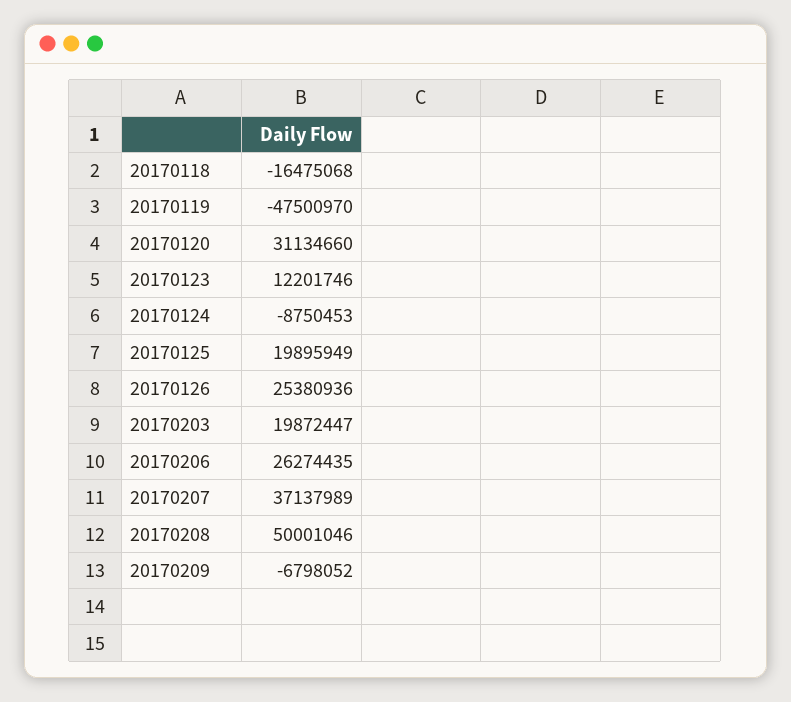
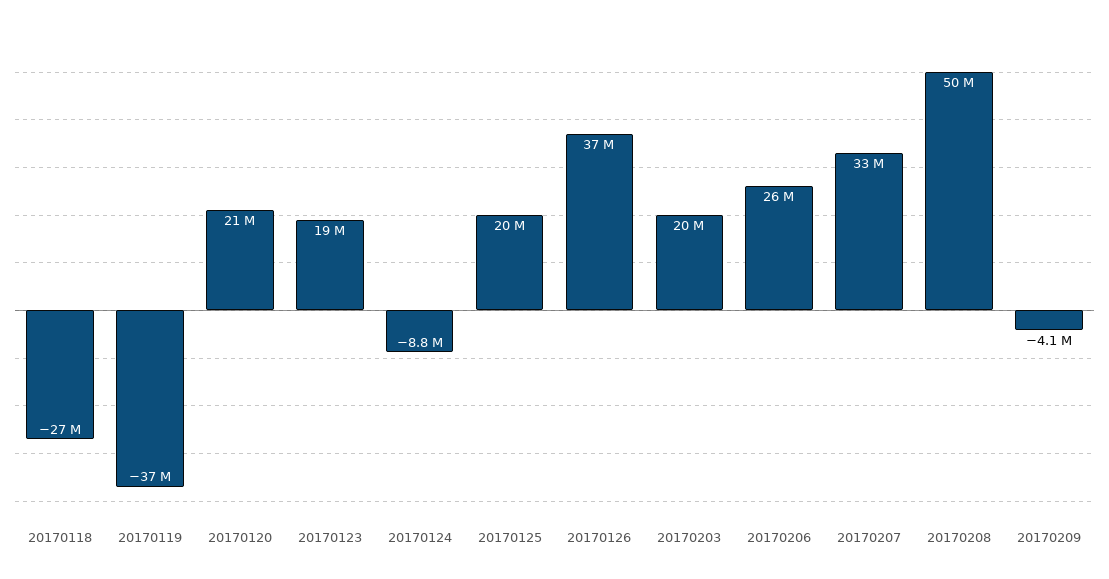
20170118: -16475068 -> -27000000
20170119: -47500970 -> -37000000
20170120: 31134660 -> 21000000
20170123: 12201746 -> 19000000
20170126: 25380936 -> 37000000
20170207: 37137989 -> 33000000
20170209: -6798052 -> -4100000

